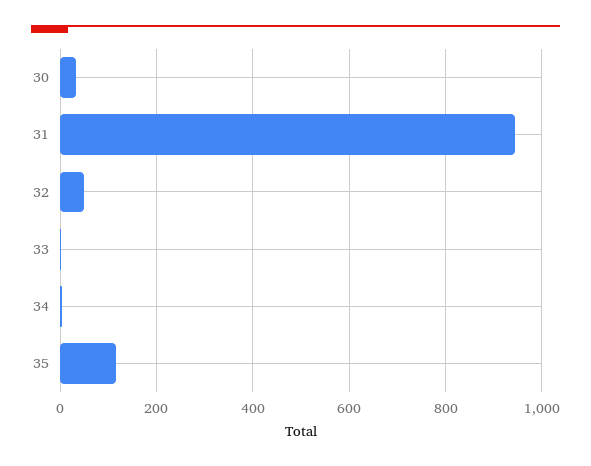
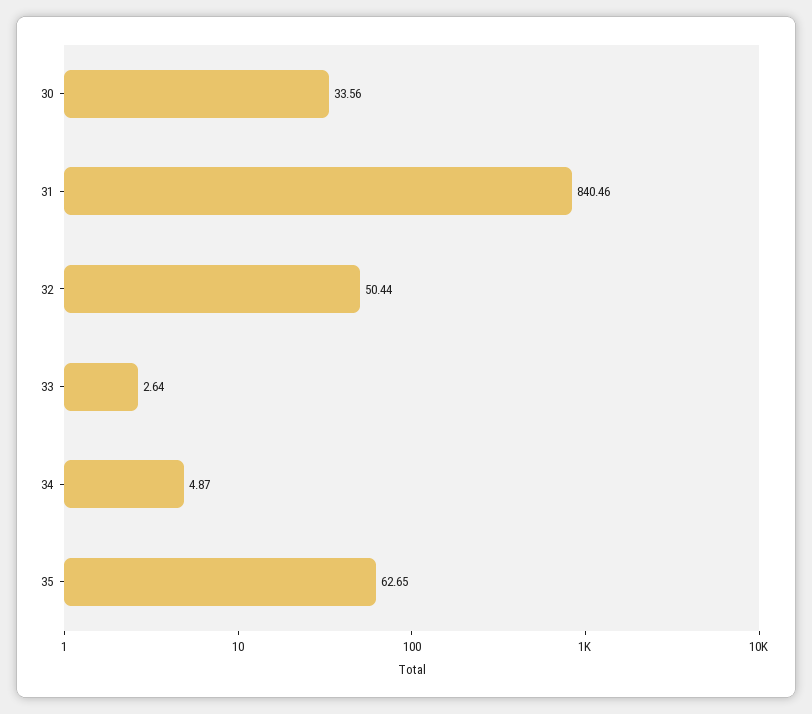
31: 940 -> 840.46
35: 120 -> 62.65

